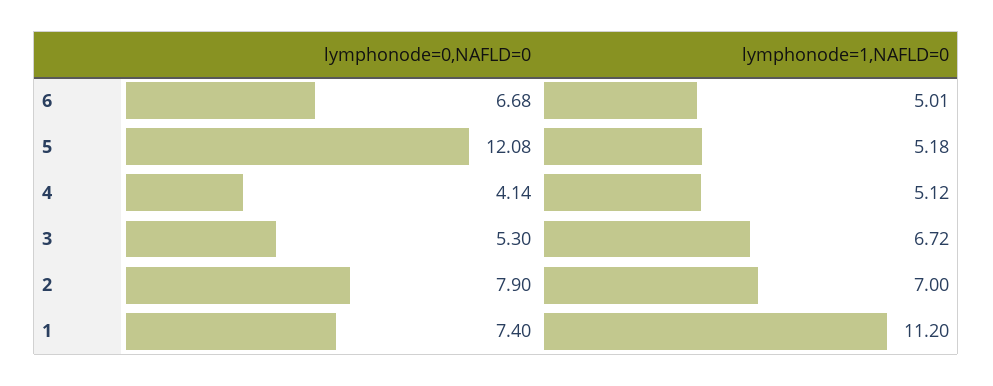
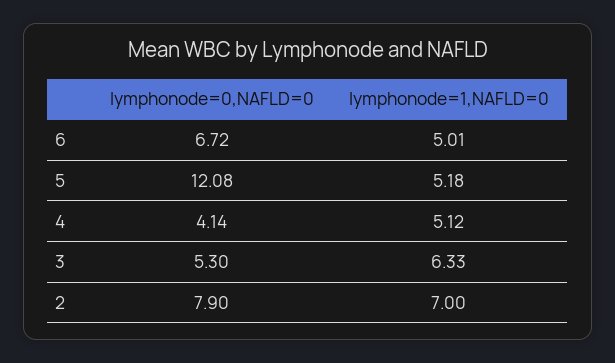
lymphonode=0,NAFLD=0, 6: 6.68 -> 6.72
lymphonode=1,NAFLD=0, 3: 6.72 -> 6.33
lymphonode=0,NAFLD=0, 1: 7.4 -> none
lymphonode=1,NAFLD=0, 1: 11.2 -> none

